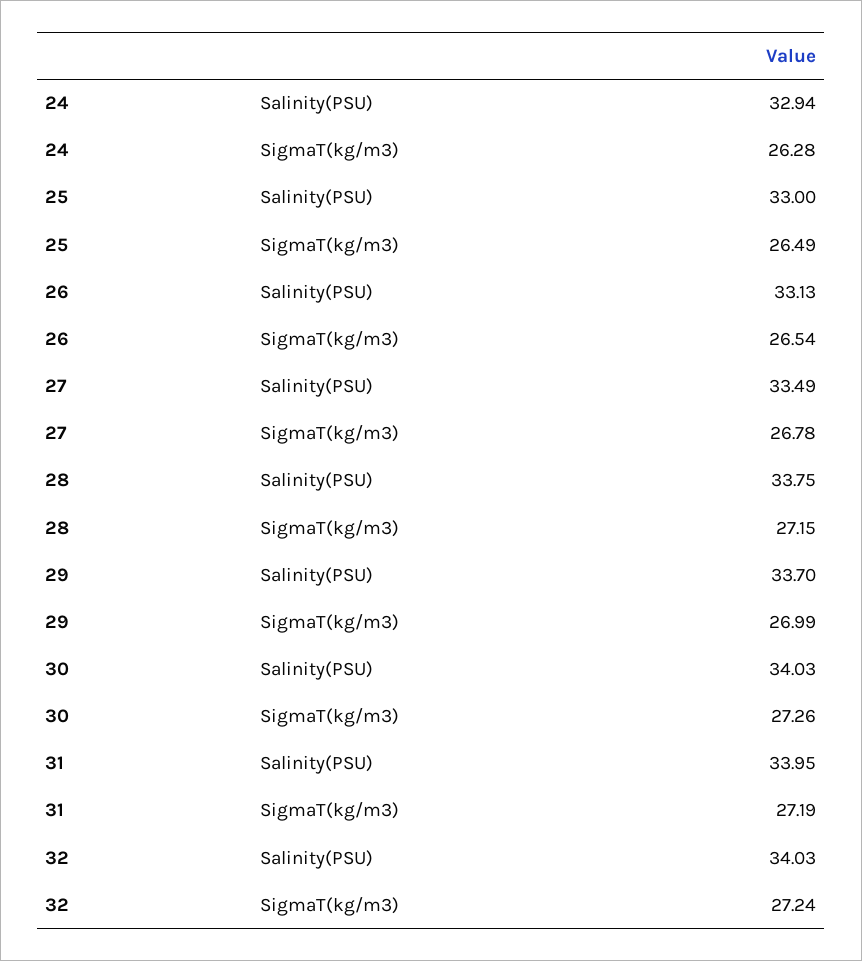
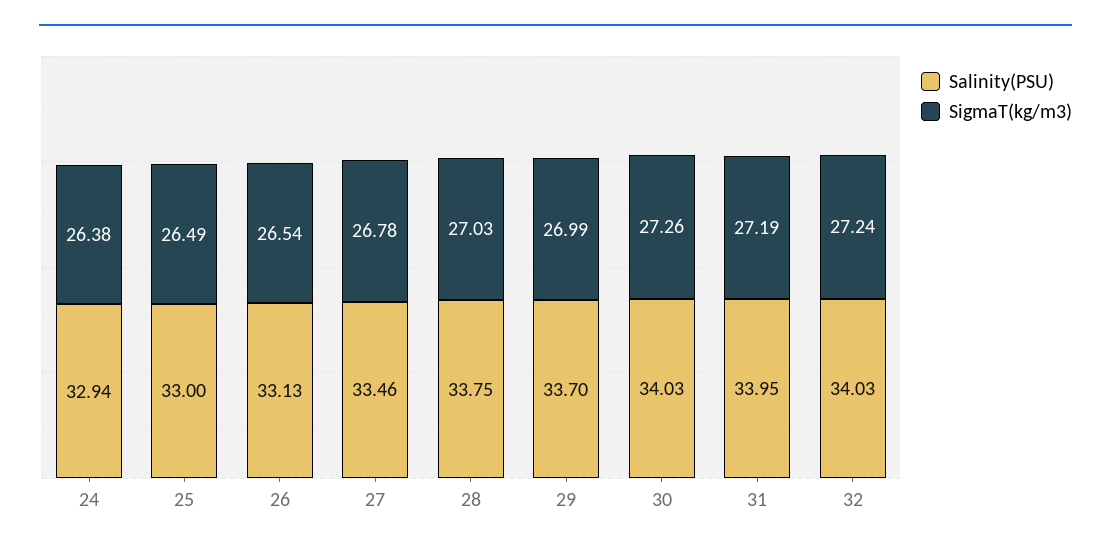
SigmaT(kg/m3), 24: 26.28 -> 26.38
Salinity(PSU), 27: 33.49 -> 33.46
SigmaT(kg/m3), 28: 27.15 -> 27.03

